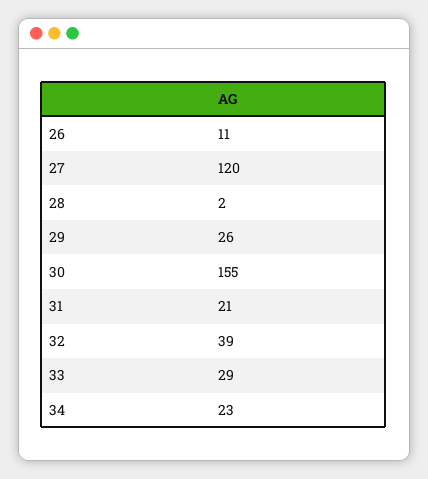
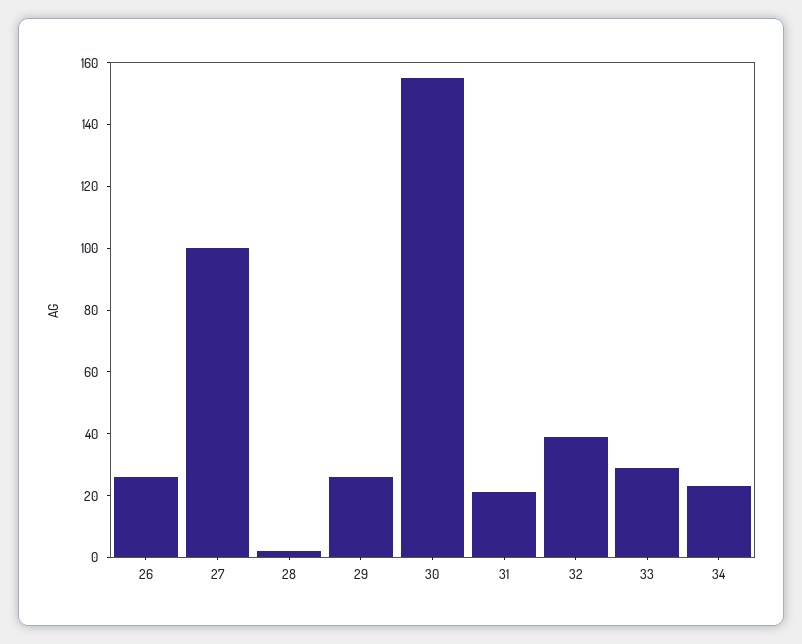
26: 11 -> 25
27: 120 -> 100

